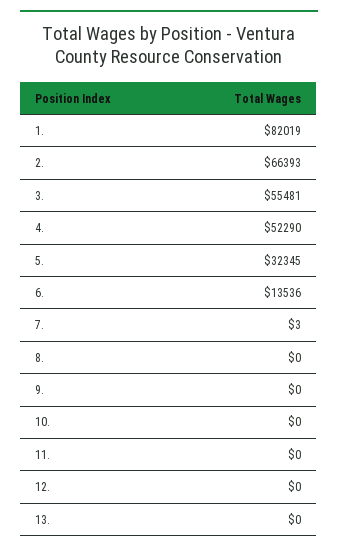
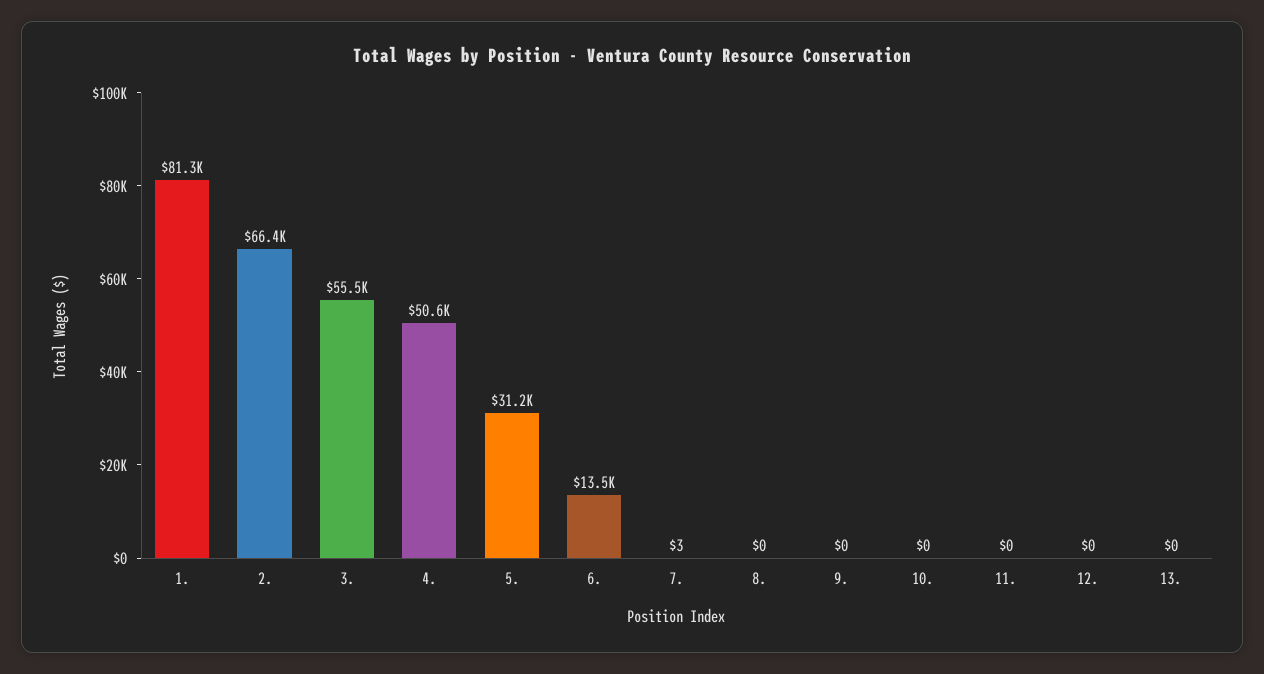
1.: 82019 -> 81300
4.: 52290 -> 50600
5.: 32345 -> 31200

